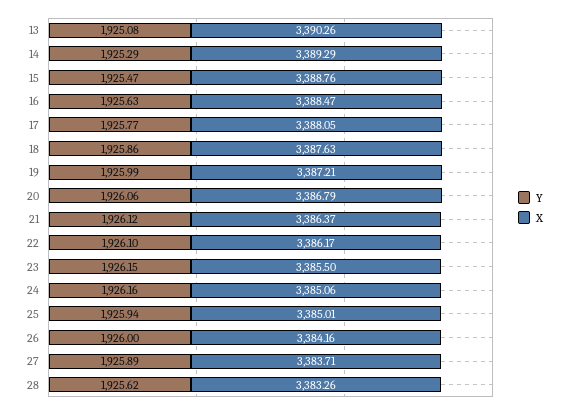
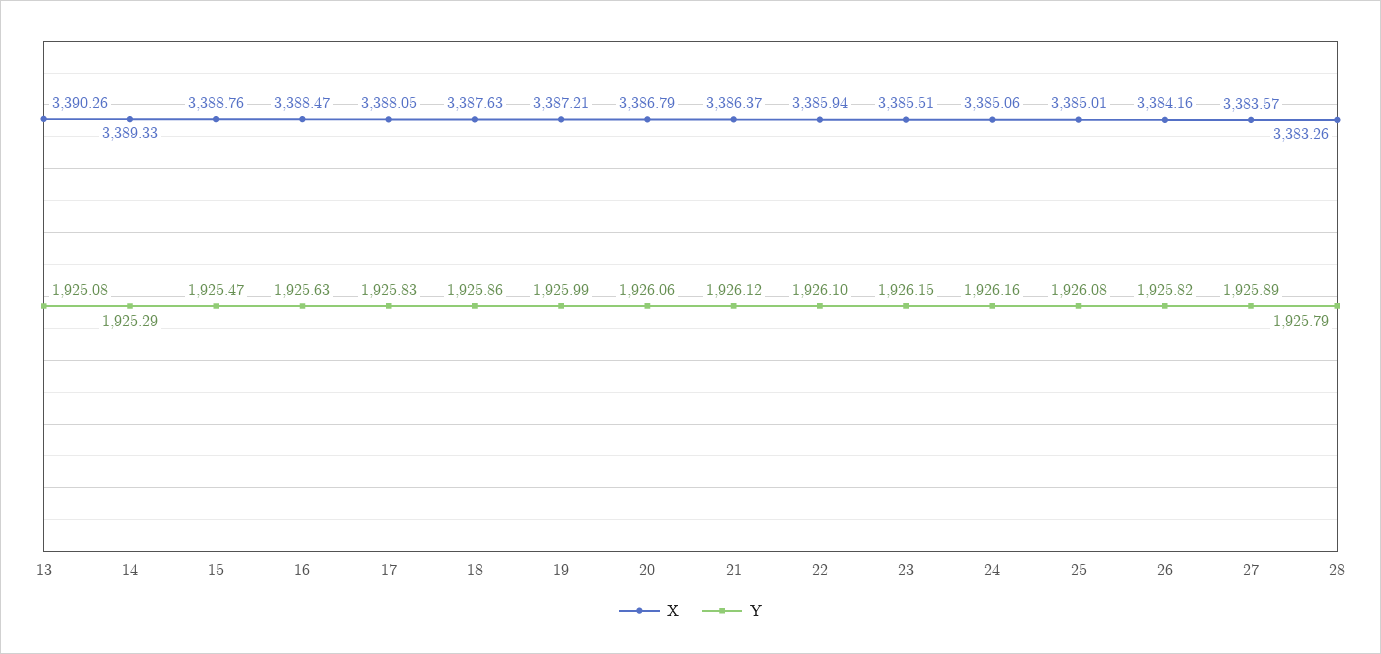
X, 14: 3389.29 -> 3389.33
Y, 17: 1925.77 -> 1925.83
X, 22: 3386.17 -> 3385.94
X, 23: 3385.5 -> 3385.51
Y, 25: 1925.94 -> 1926.08
Y, 26: 1926 -> 1925.82
X, 27: 3383.71 -> 3383.57
Y, 28: 1925.62 -> 1925.79

